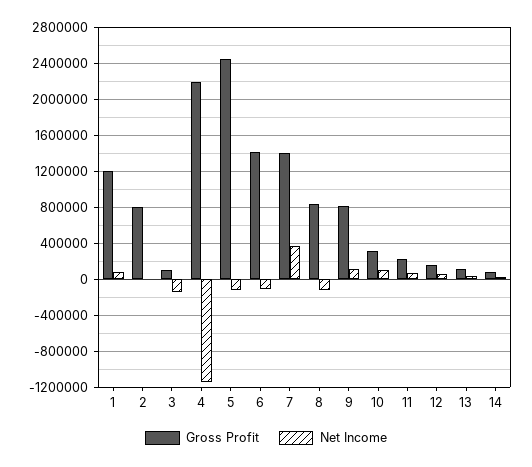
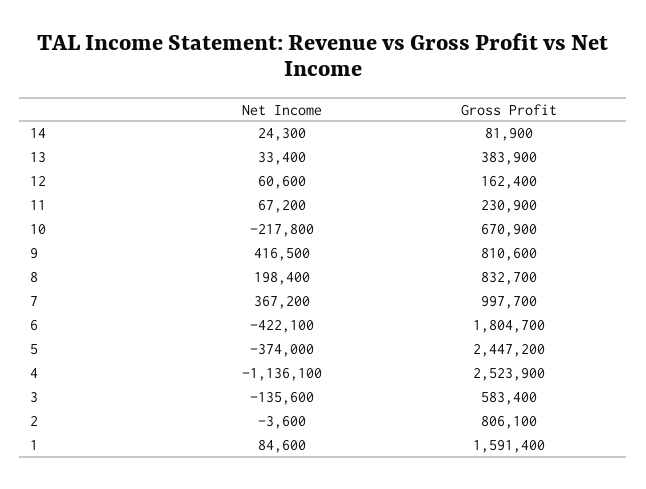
Gross Profit, 1: 1200000 -> 1591400
Gross Profit, 3: 100000 -> 583400
Gross Profit, 4: 2200000 -> 2523900
Net Income, 5: -100000 -> -374000
Gross Profit, 6: 1400000 -> 1804700
Net Income, 6: -100000 -> -422100
Gross Profit, 7: 1400000 -> 997700
Net Income, 8: -100000 -> 198400
Net Income, 9: 100000 -> 416500
Gross Profit, 10: 300000 -> 670900
Net Income, 10: 100000 -> -217800
Gross Profit, 13: 100000 -> 383900

